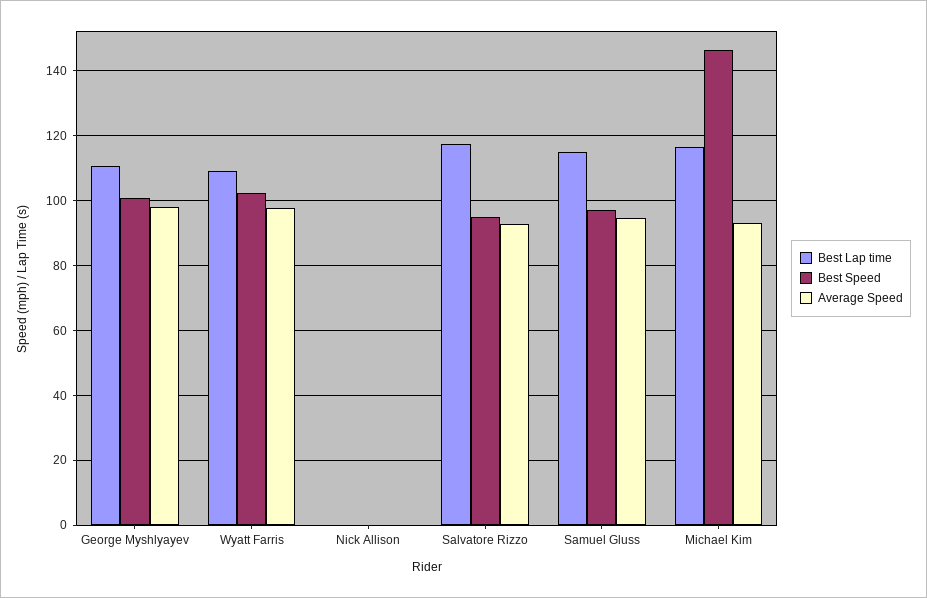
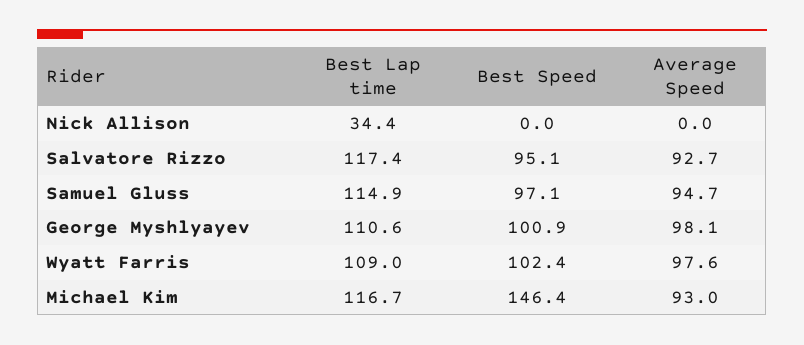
Best Lap time, Nick Allison: 0 -> 34.4

